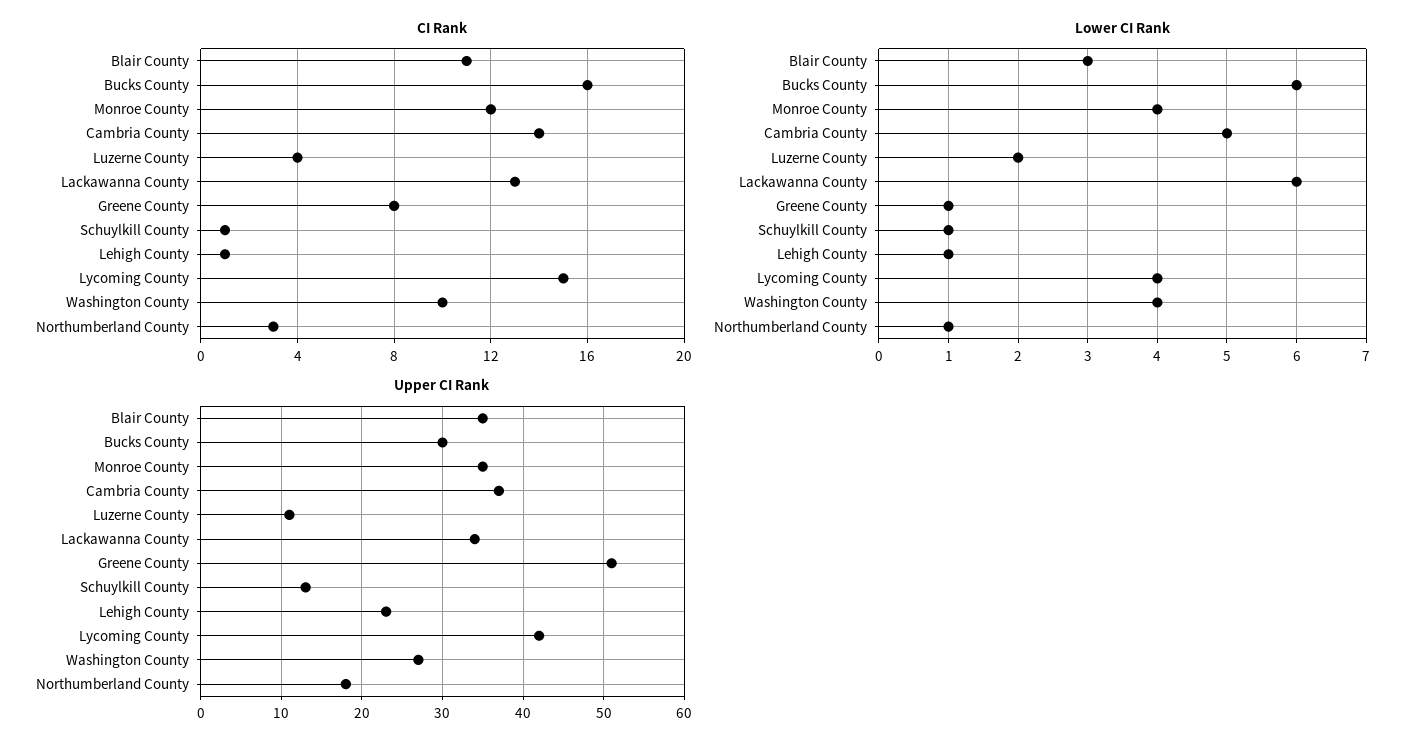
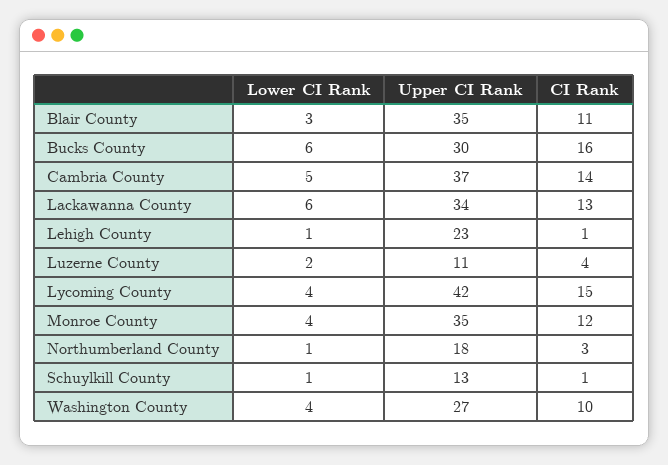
CI Rank, Greene County: 8 -> none
Lower CI Rank, Greene County: 1 -> none
Upper CI Rank, Greene County: 51 -> none

